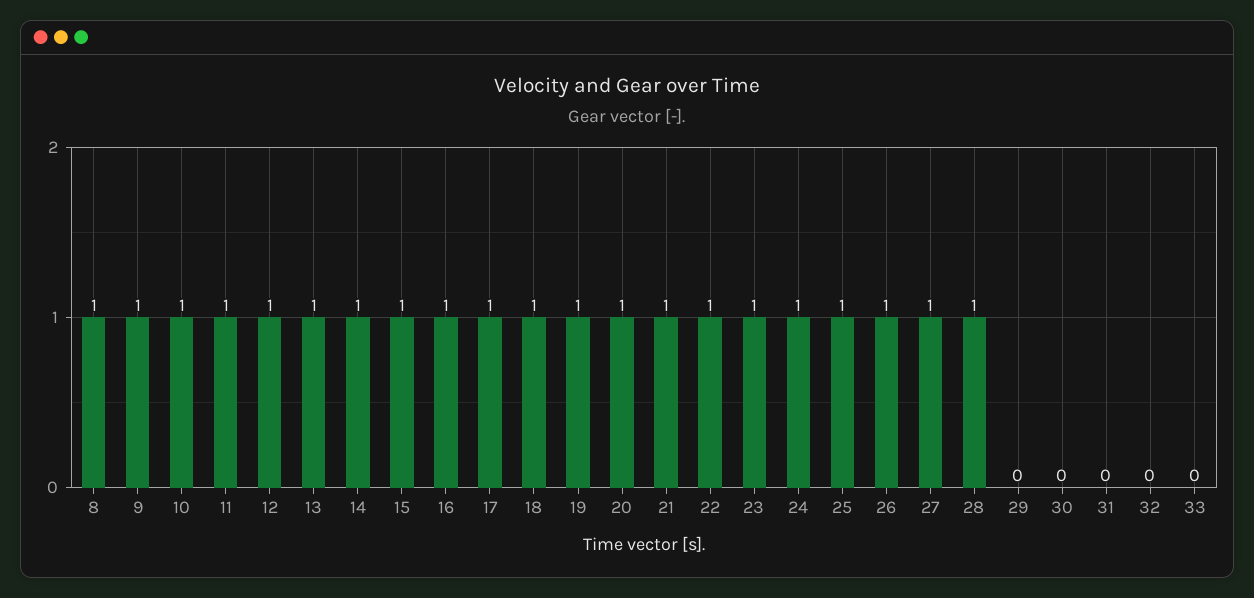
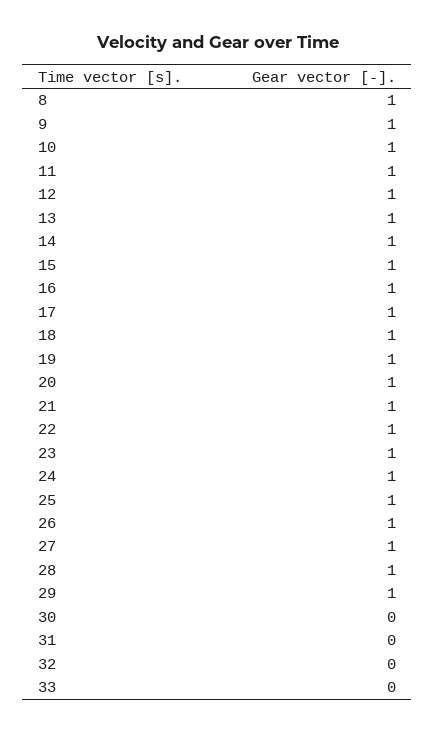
29: 0 -> 1

